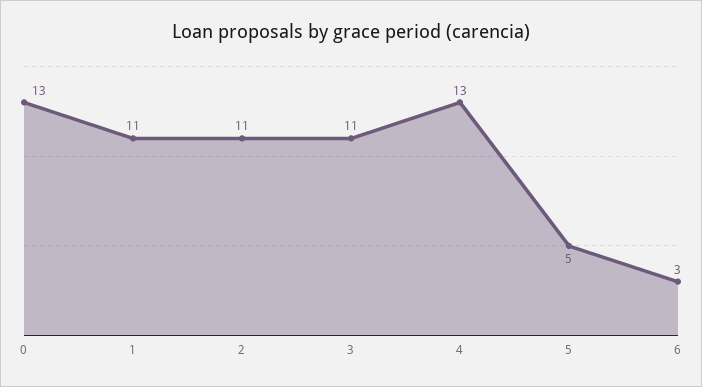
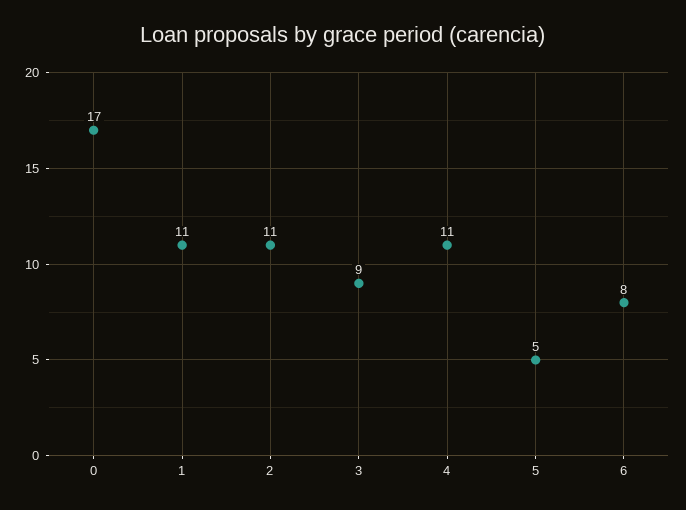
0: 13 -> 17
3: 11 -> 9
4: 13 -> 11
6: 3 -> 8

